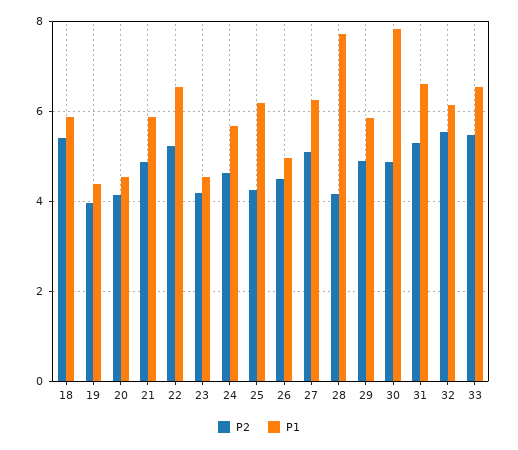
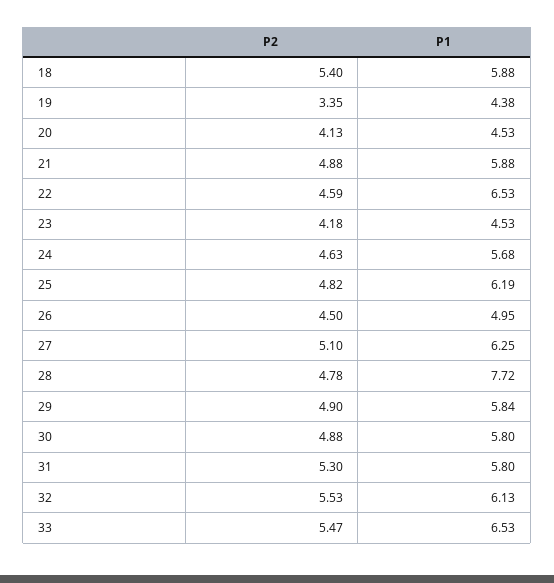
P2, 19: 4 -> 3.35
P2, 22: 5.2 -> 4.59
P2, 25: 4.2 -> 4.82
P2, 28: 4.2 -> 4.78
P1, 30: 7.8 -> 5.8
P1, 31: 6.6 -> 5.8

